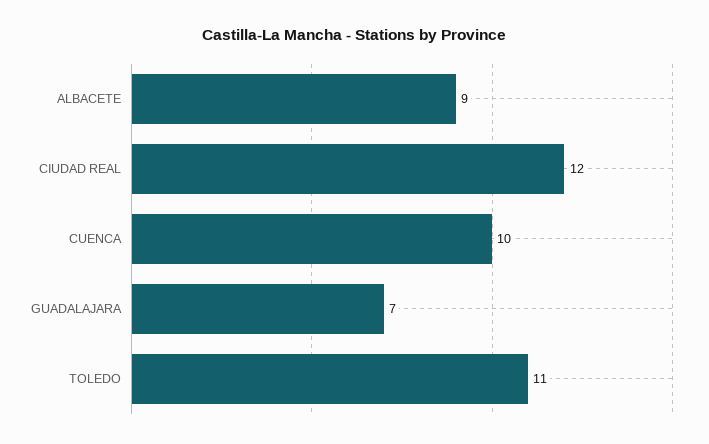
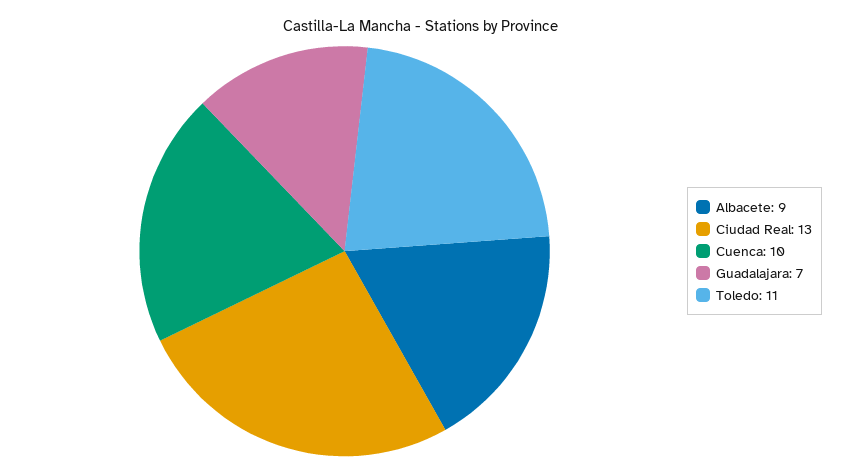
CIUDAD REAL: 12 -> 13

